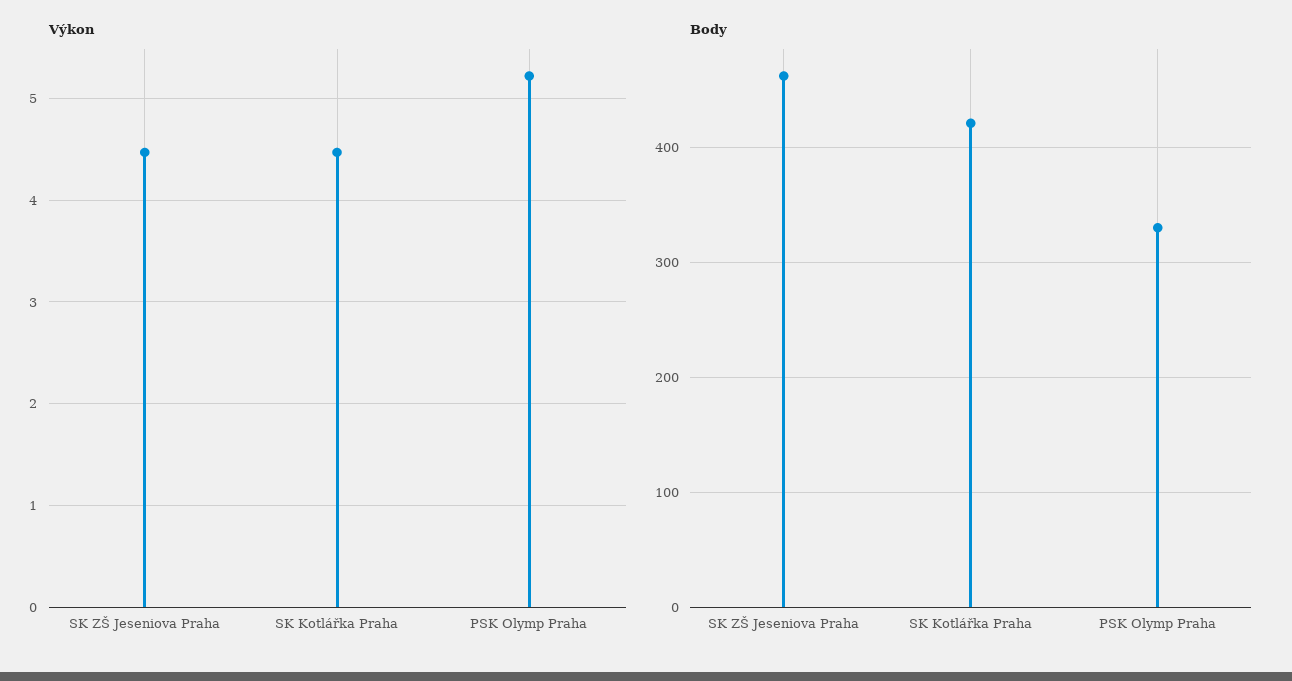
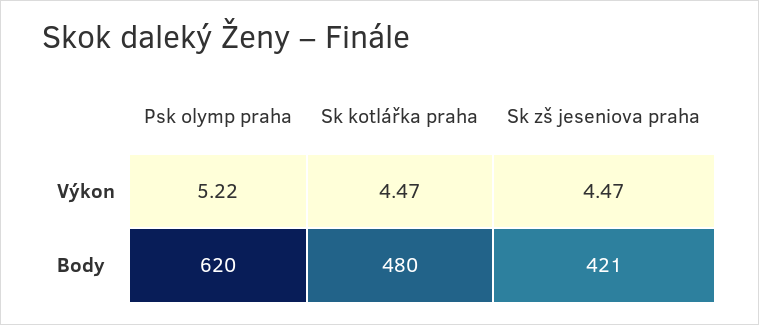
Body, SK ZŠ Jeseniova Praha: 460 -> 421
Body, SK Kotlářka Praha: 420 -> 480
Body, PSK Olymp Praha: 330 -> 620

